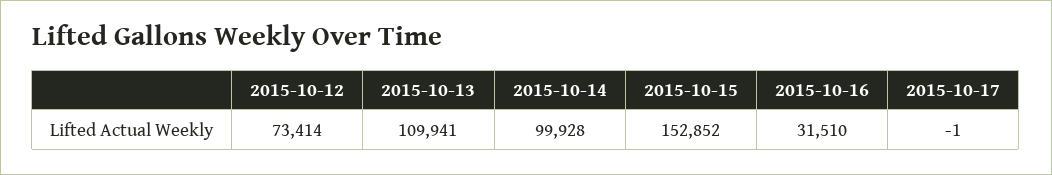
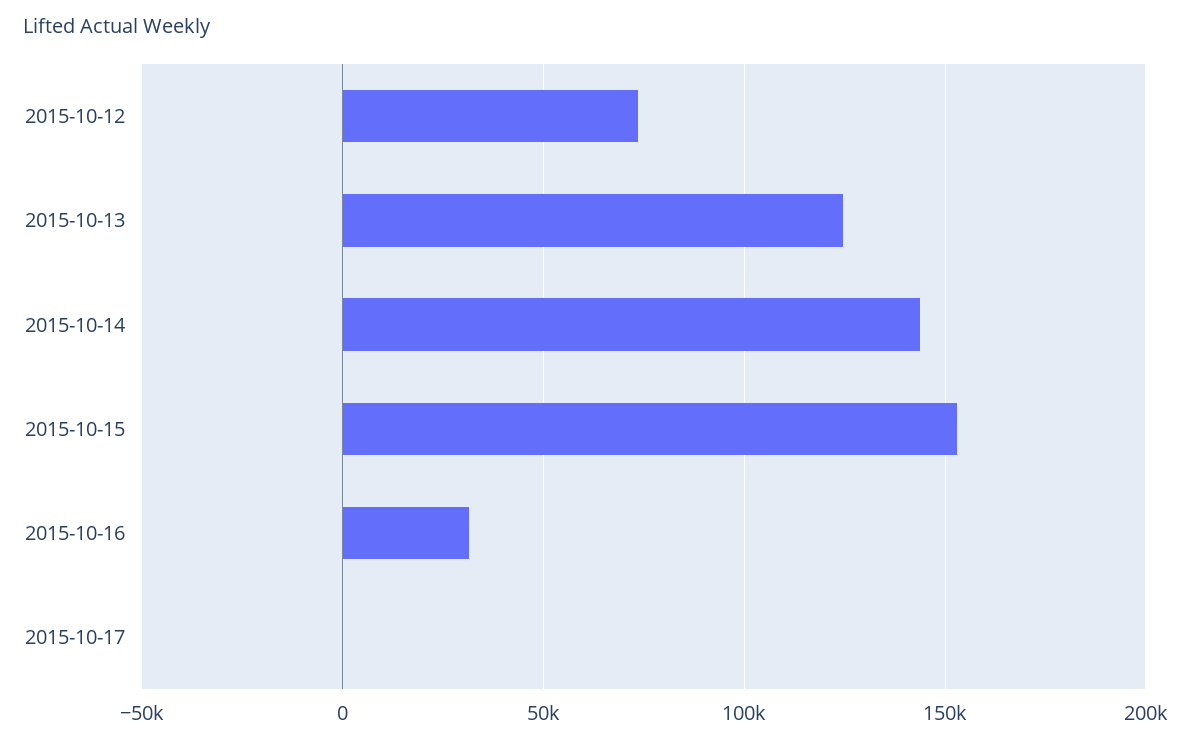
2015-10-13: 109941 -> 125000
2015-10-14: 99928 -> 145000

